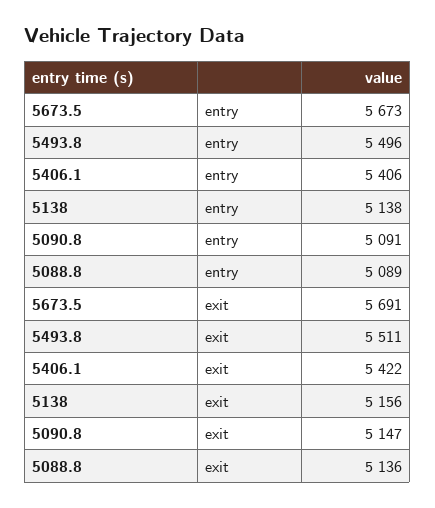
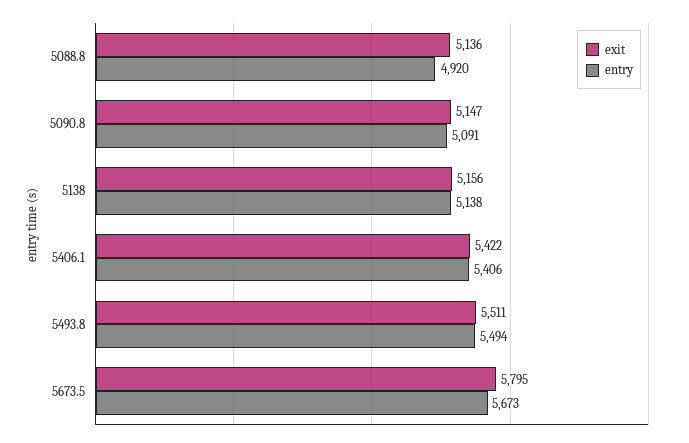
entry, 5493.8: 5496 -> 5494
entry, 5088.8: 5089 -> 4920
exit, 5673.5: 5691 -> 5795

